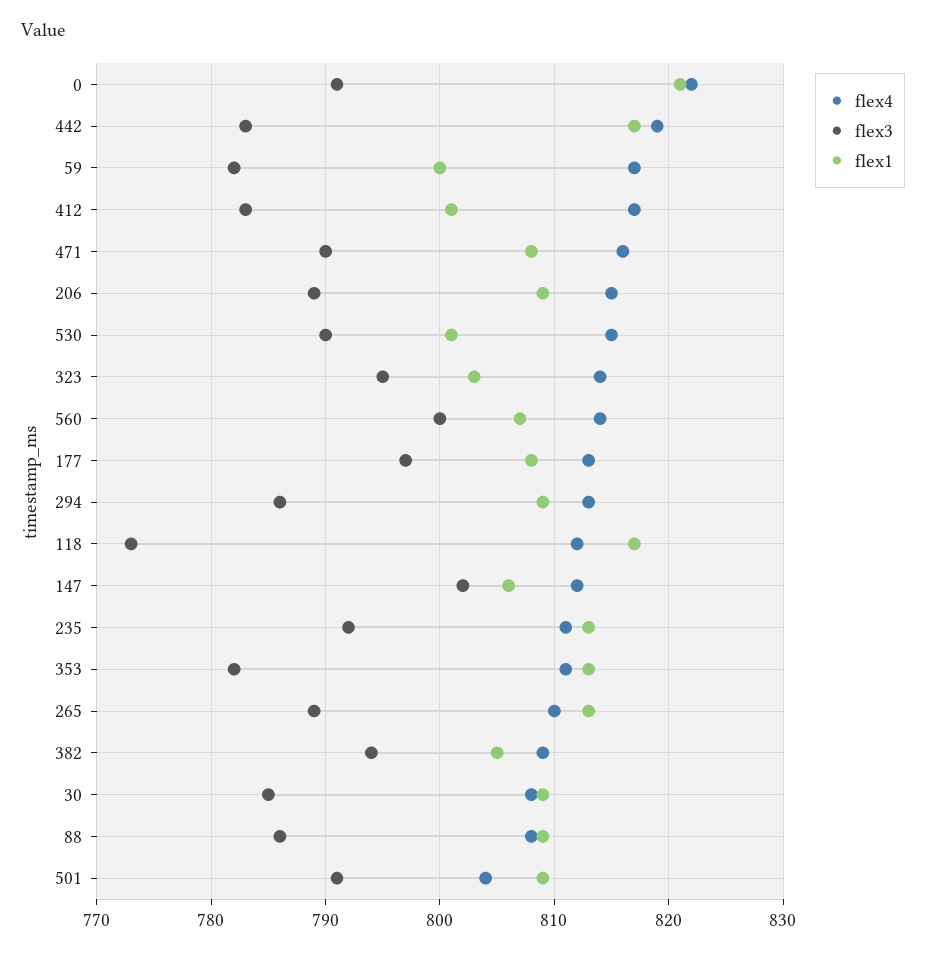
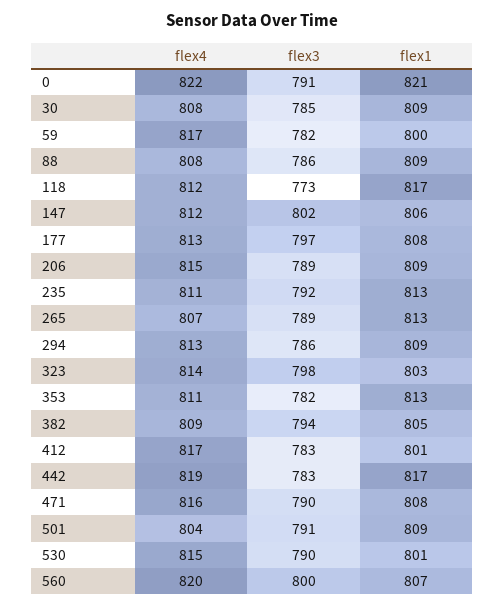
flex3, 323: 795 -> 798
flex4, 560: 814 -> 820
flex4, 265: 810 -> 807

